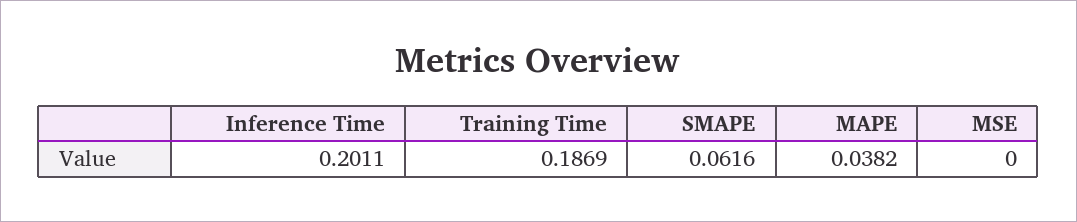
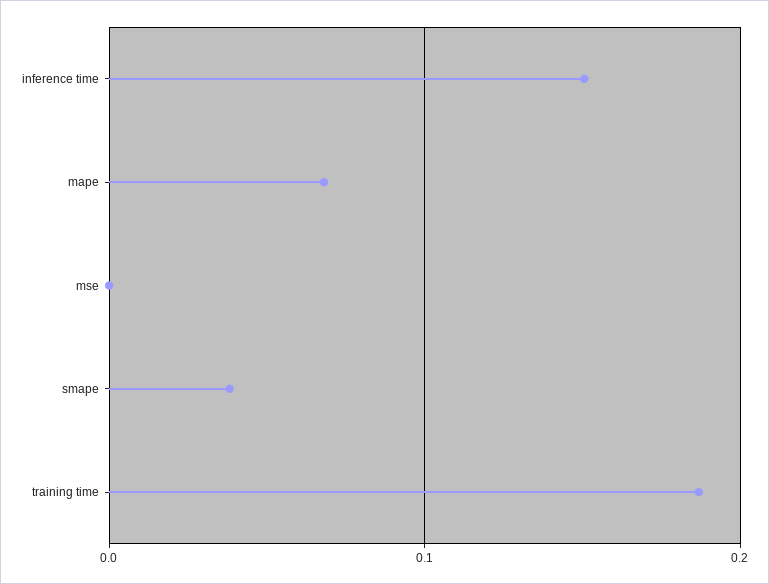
Inference Time: 0.2011 -> 0.15
SMAPE: 0.0616 -> 0.04
MAPE: 0.0382 -> 0.07

